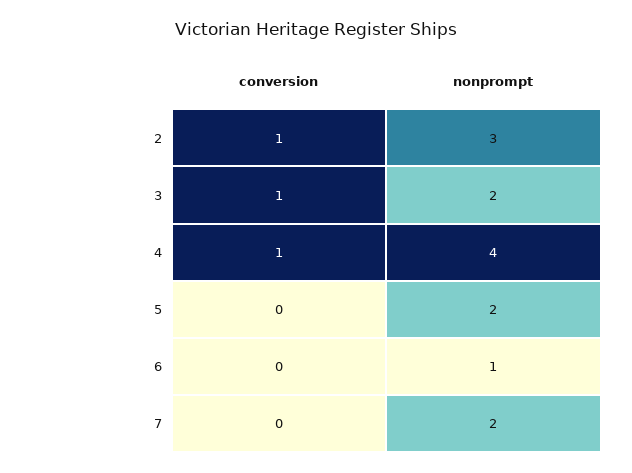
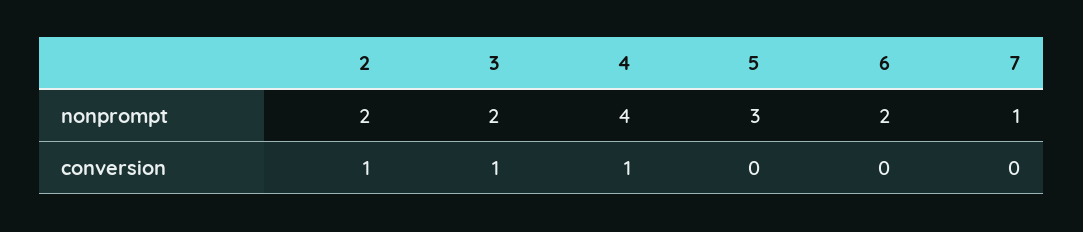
nonprompt, 2: 3 -> 2
nonprompt, 5: 2 -> 3
nonprompt, 6: 1 -> 2
nonprompt, 7: 2 -> 1

